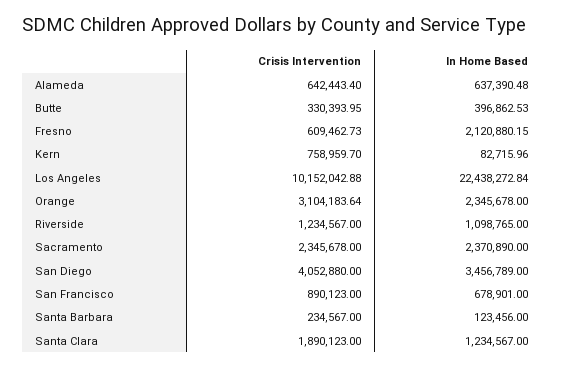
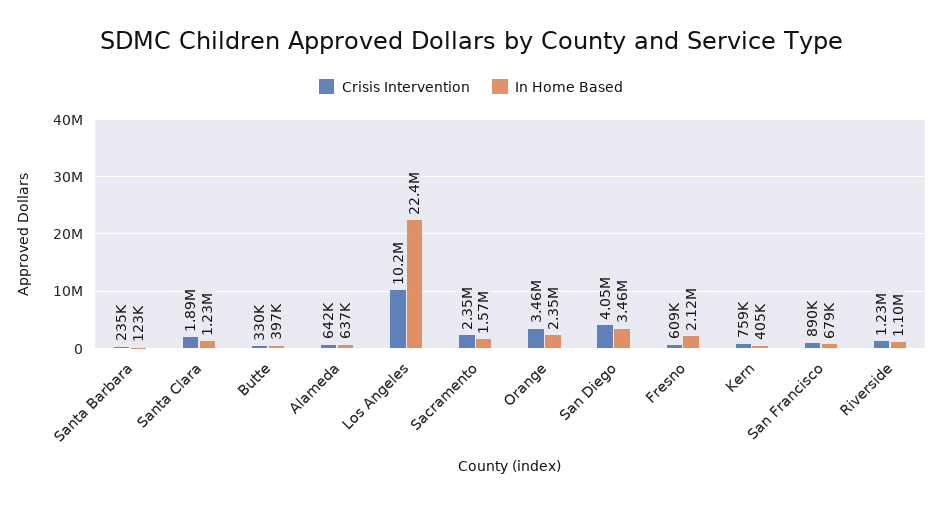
In Home Based, Kern: 82715.96 -> 405000
Crisis Intervention, Orange: 3104183.64 -> 3460000
In Home Based, Sacramento: 2370890 -> 1570000

